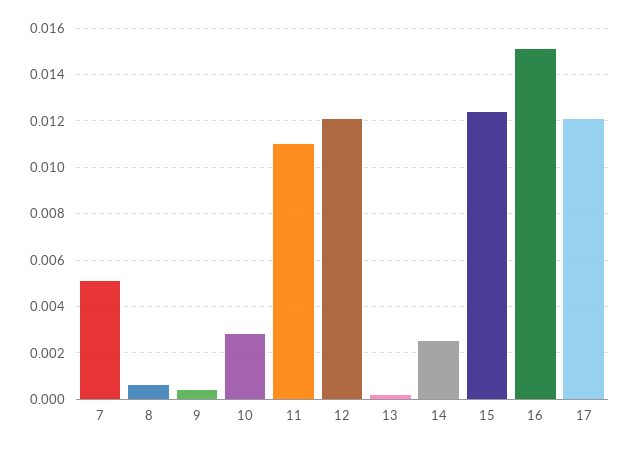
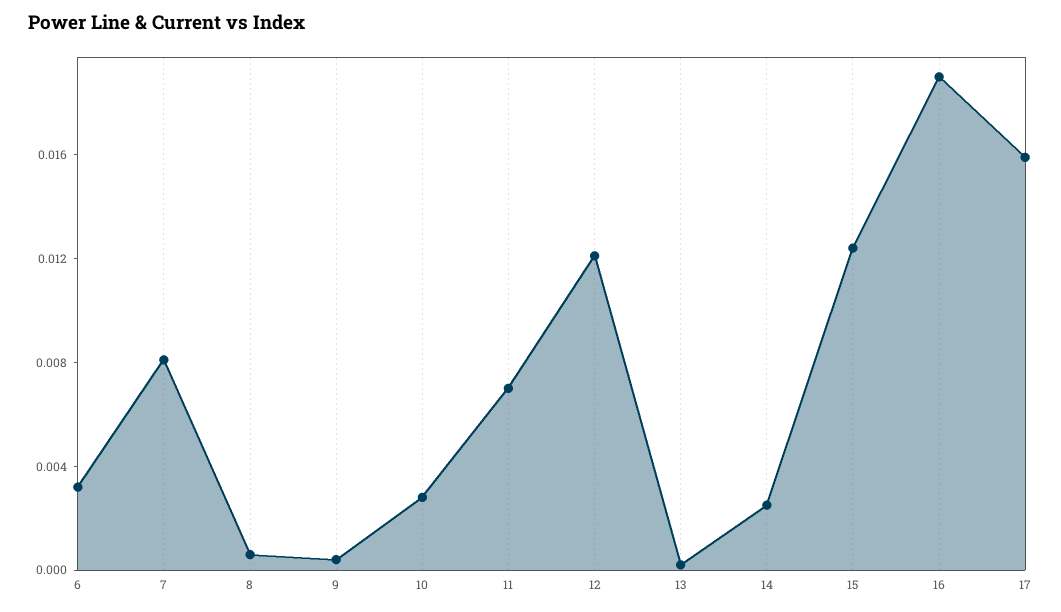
7: 0.005 -> 0.008
11: 0.011 -> 0.007
16: 0.015 -> 0.019
17: 0.012 -> 0.016
6: none -> 0.003

